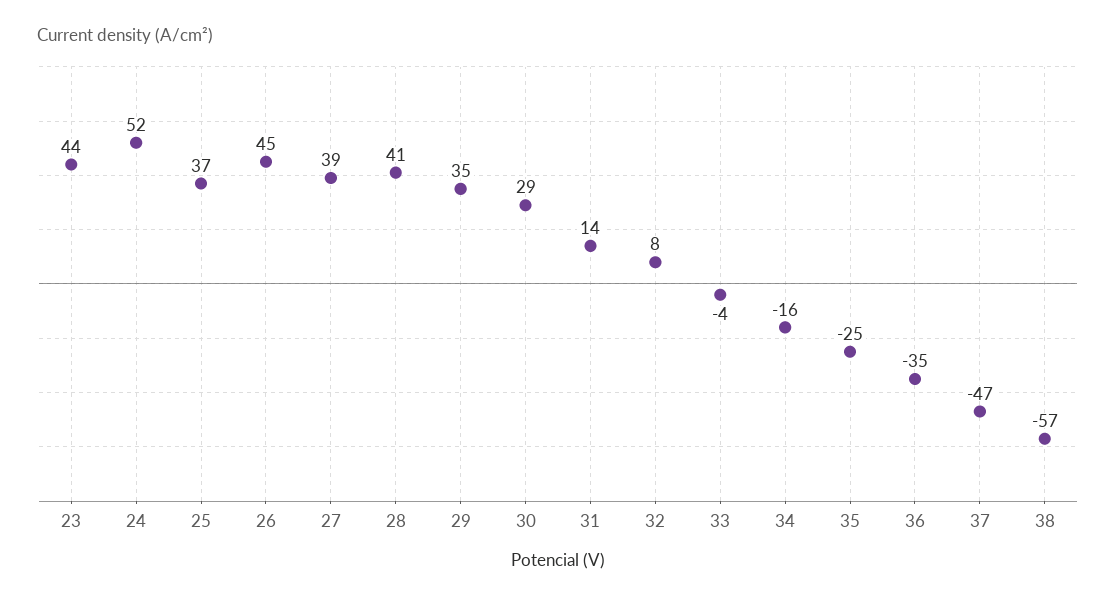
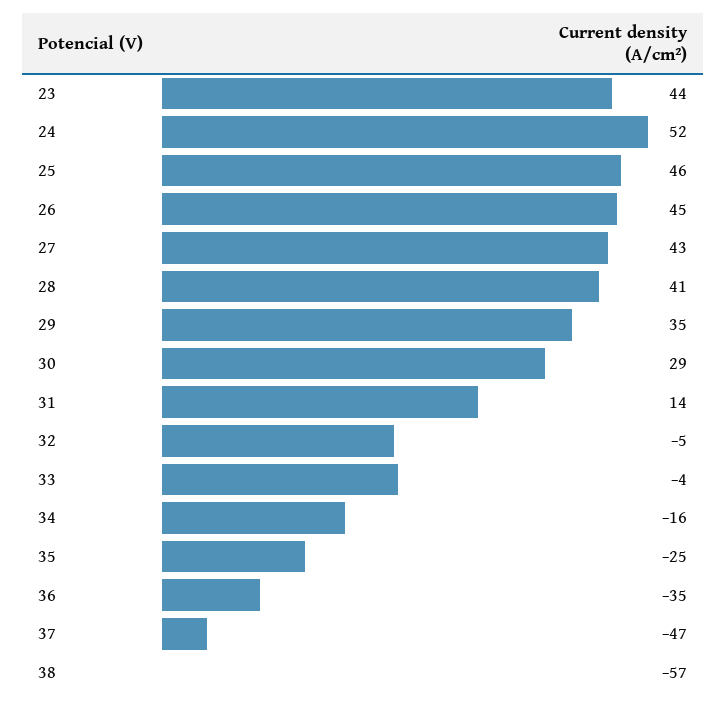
25: 37 -> 46
27: 39 -> 43
32: 8 -> -5

